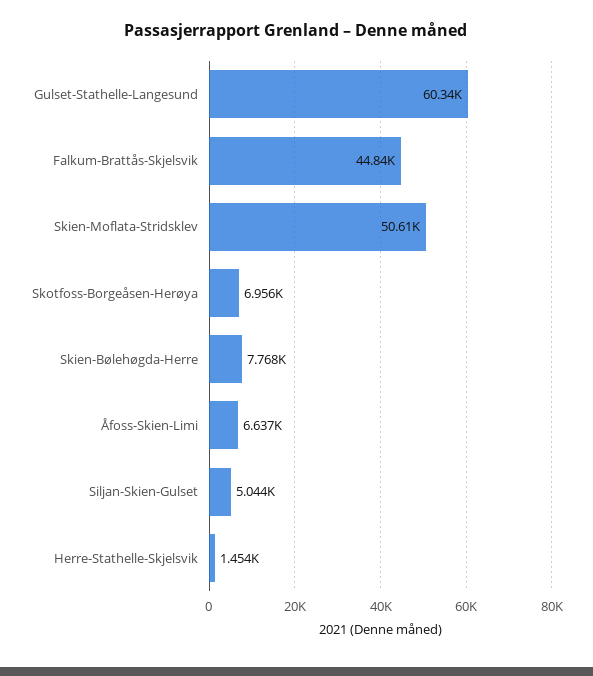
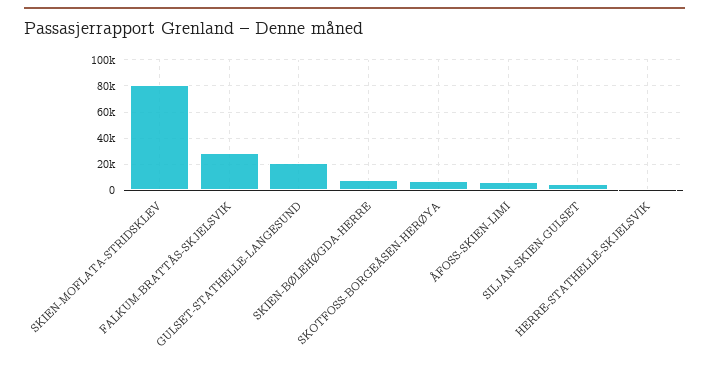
Gulset-Stathelle-Langesund: 60340 -> 20000
Falkum-Brattås-Skjelsvik: 44840 -> 30000
Skien-Moflata-Stridsklev: 50610 -> 80000

